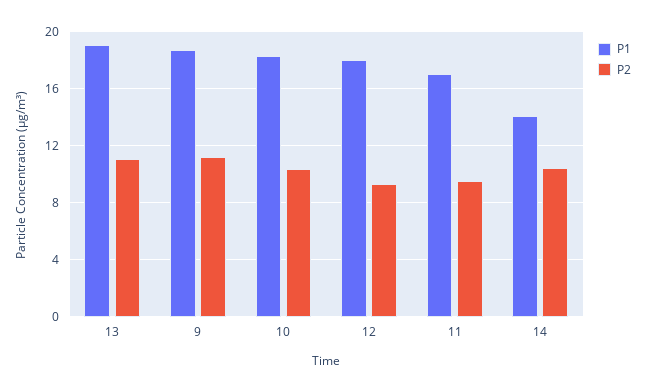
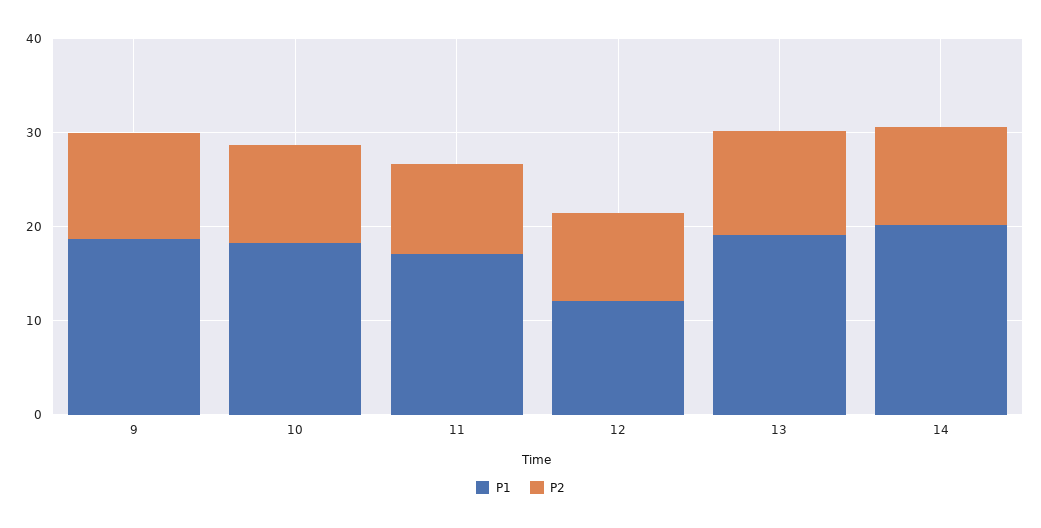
P1, 12: 18 -> 12
P1, 14: 14 -> 20

